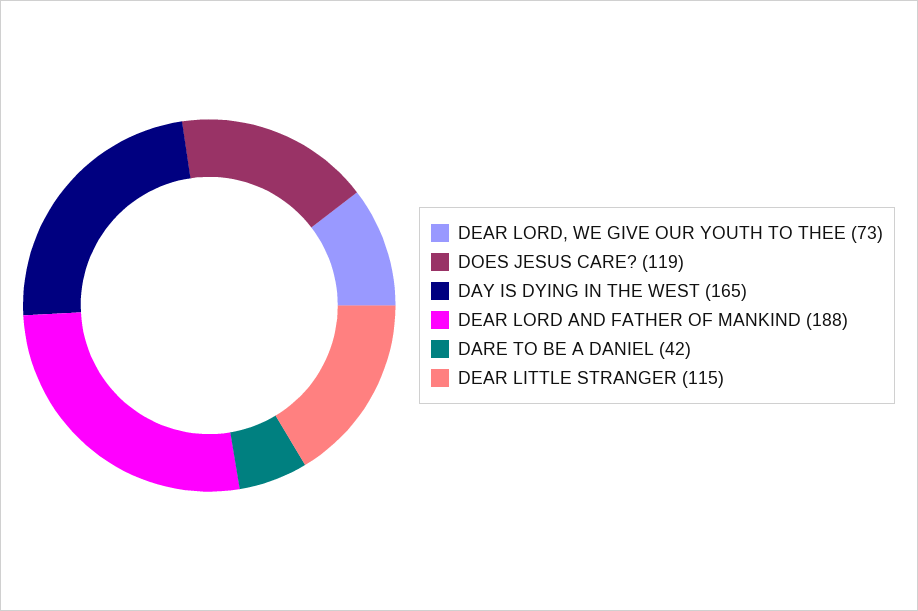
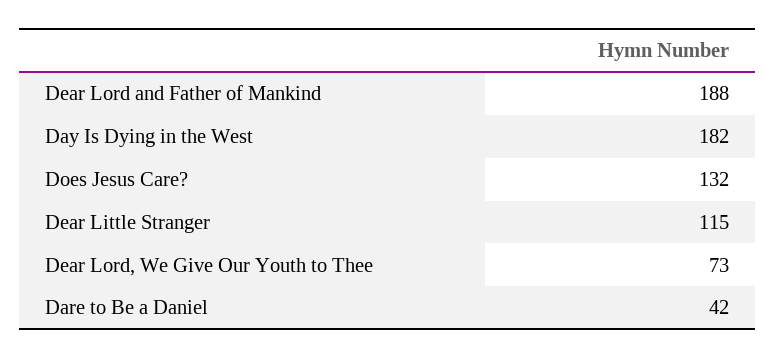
DOES JESUS CARE?: 119 -> 132
DAY IS DYING IN THE WEST: 165 -> 182

